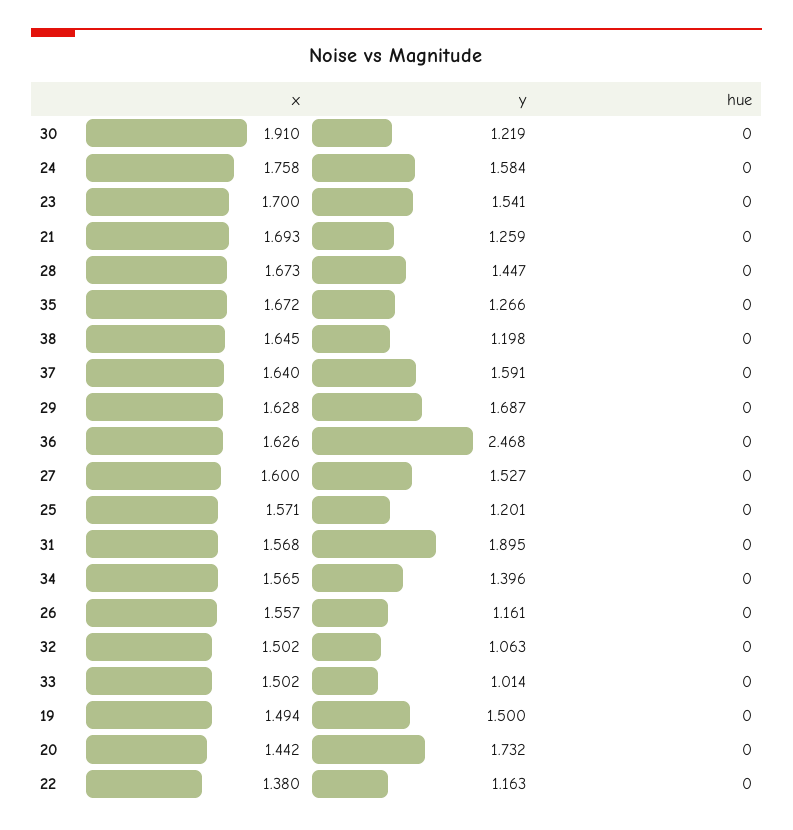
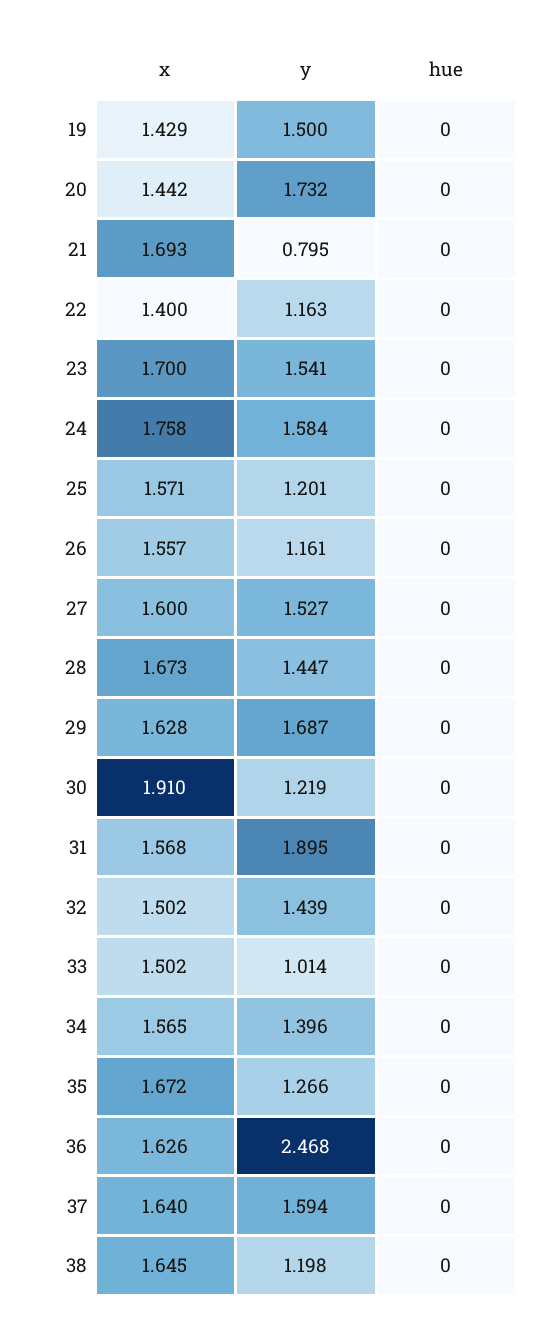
y, 21: 1.259 -> 0.795
y, 37: 1.591 -> 1.594
y, 32: 1.063 -> 1.439
x, 19: 1.494 -> 1.429
x, 22: 1.38 -> 1.4

